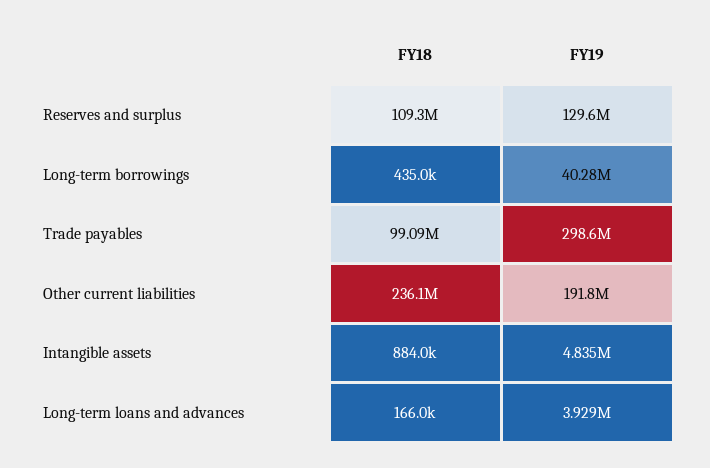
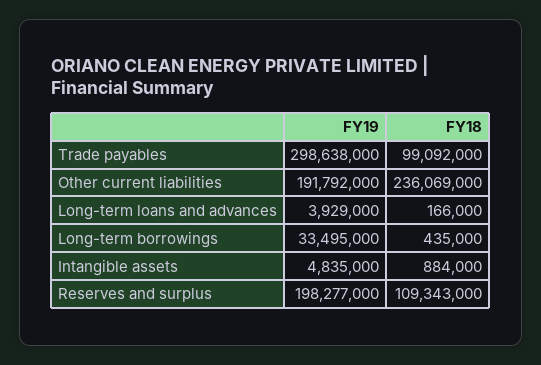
FY19, Reserves and surplus: 129600000 -> 198277000
FY19, Long-term borrowings: 40280000 -> 33495000

